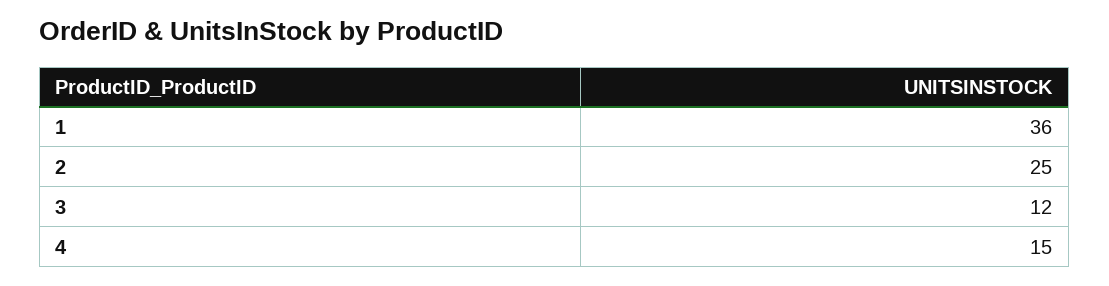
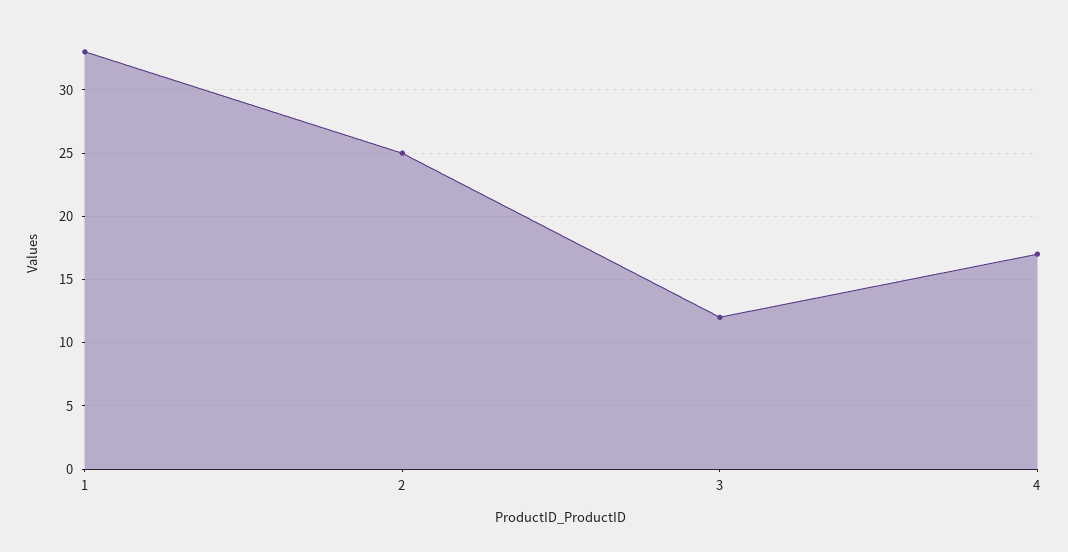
1: 36 -> 33
4: 15 -> 17

